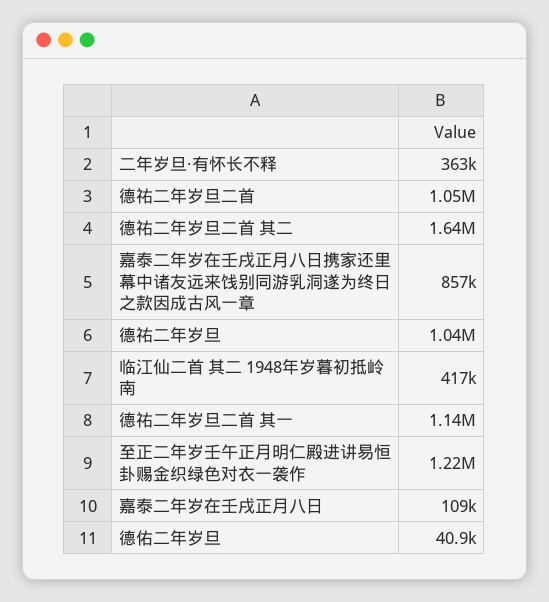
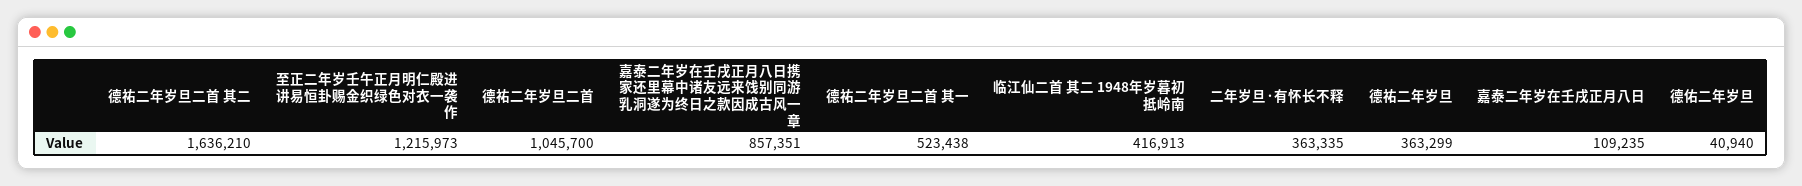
德祐二年岁旦: 1040000 -> 363299
德祐二年岁旦二首 其一: 1140000 -> 523438

